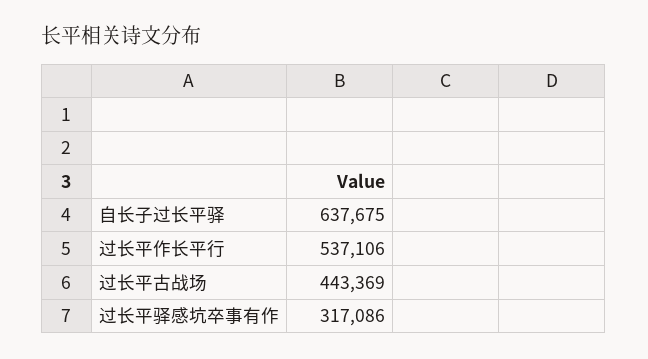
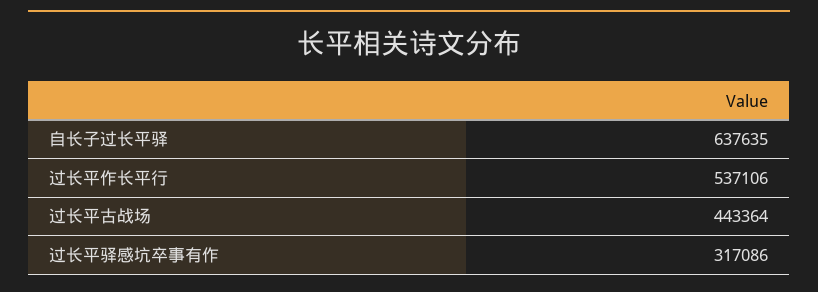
自长子过长平驿: 637675 -> 637635
过长平古战场: 443369 -> 443364

